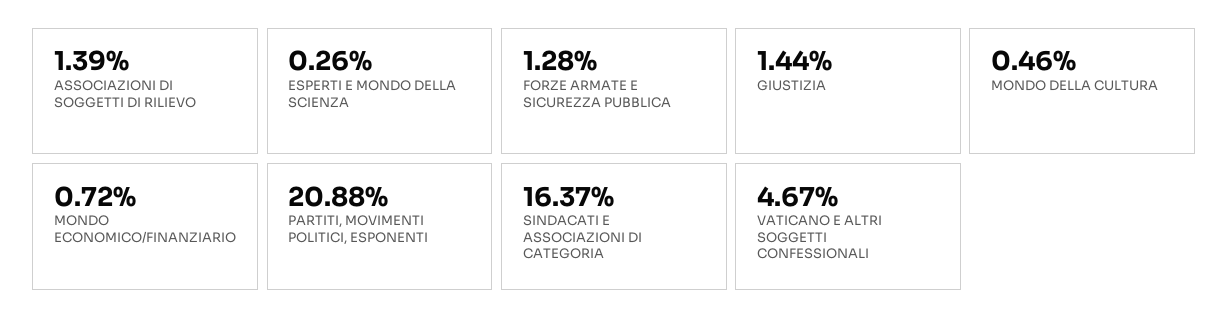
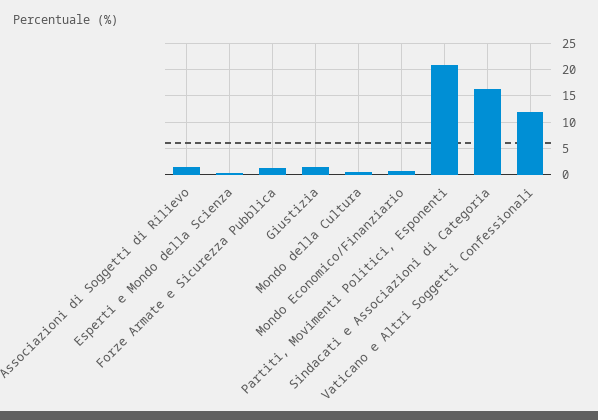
VATICANO E ALTRI SOGGETTI CONFESSIONALI: 4.67 -> 12.5

